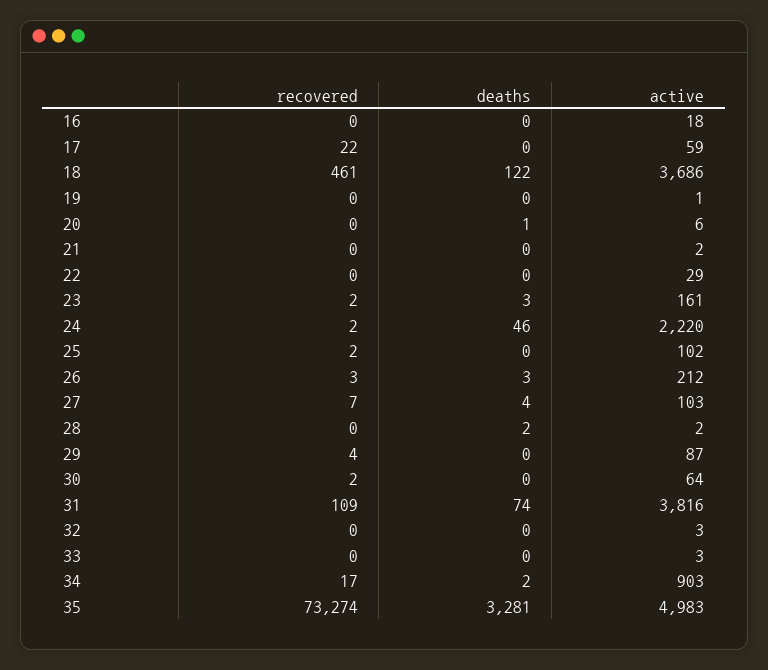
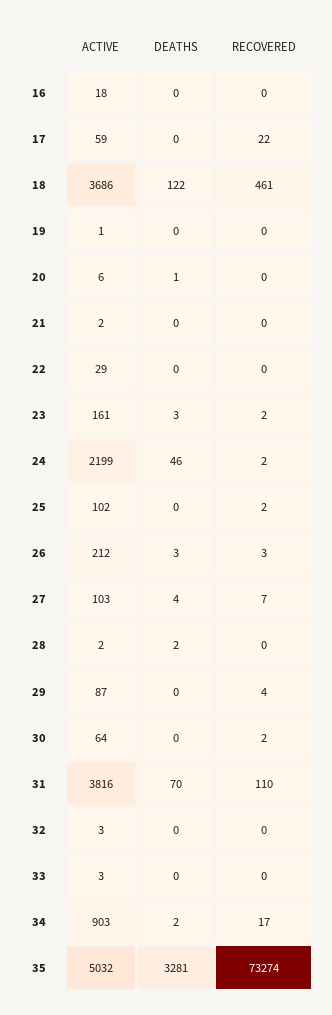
active, 24: 2220 -> 2199
recovered, 31: 109 -> 110
deaths, 31: 74 -> 70
active, 35: 4983 -> 5032

